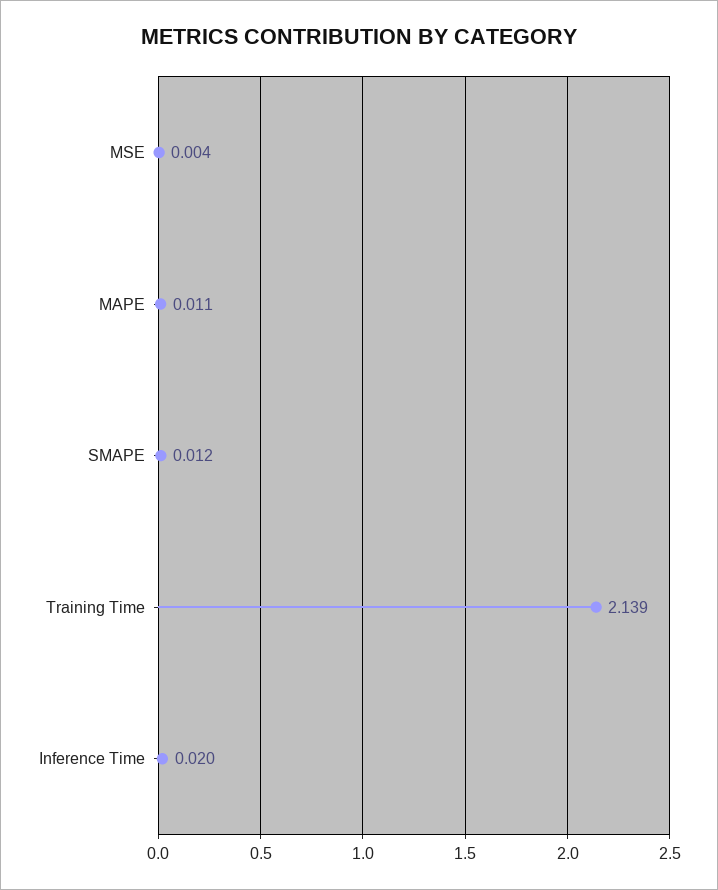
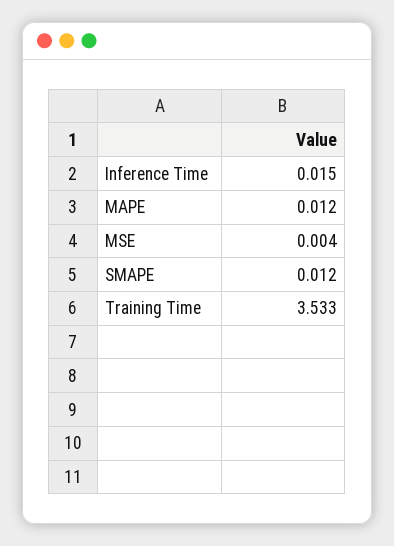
MAPE: 0.011 -> 0.012
Training Time: 2.139 -> 3.533
Inference Time: 0.02 -> 0.015

